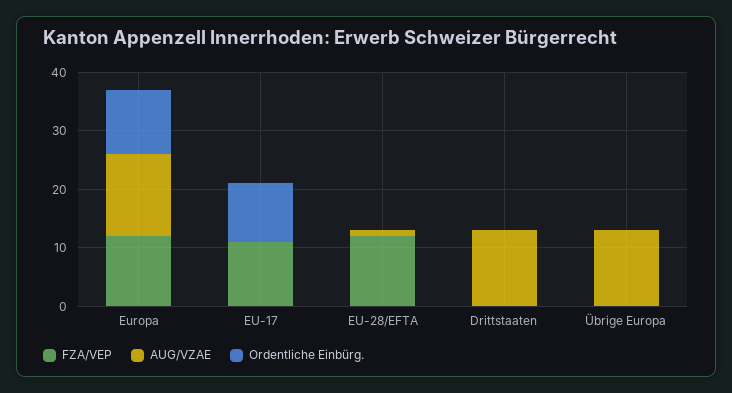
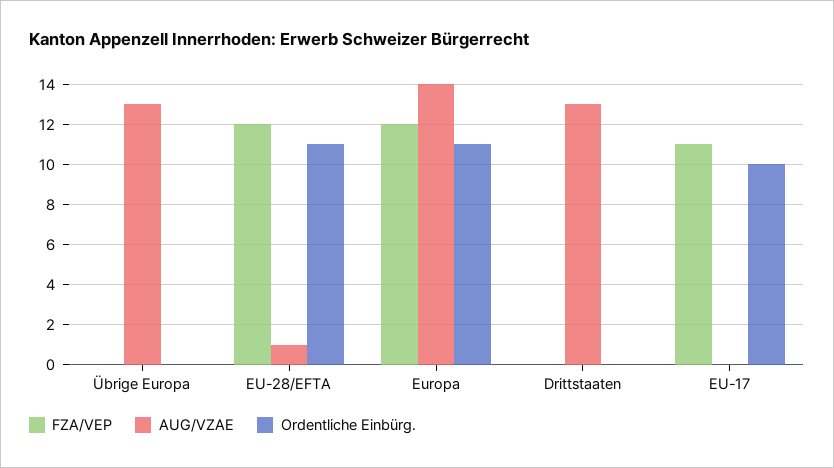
Ordentliche Einbürg., EU-28/EFTA: 0 -> 11

